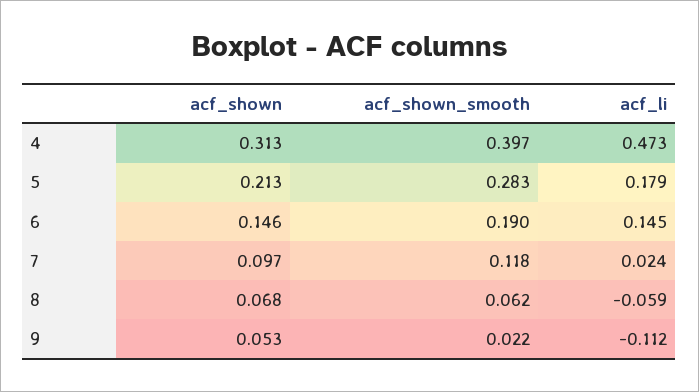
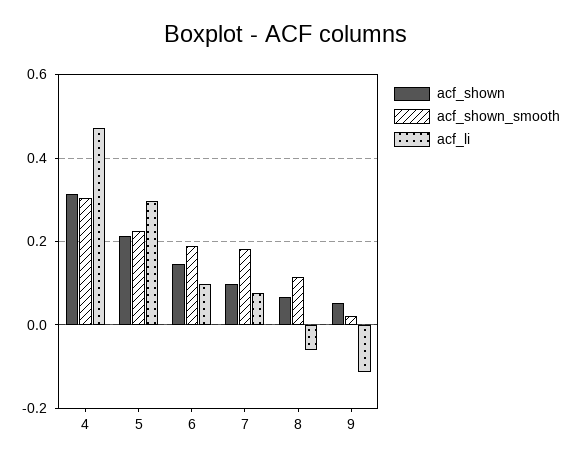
acf_shown_smooth, 4: 0.397 -> 0.3
acf_shown_smooth, 5: 0.283 -> 0.22
acf_li, 5: 0.179 -> 0.3
acf_li, 6: 0.145 -> 0.1
acf_shown_smooth, 7: 0.118 -> 0.18
acf_li, 7: 0.024 -> 0.08
acf_shown_smooth, 8: 0.062 -> 0.12

